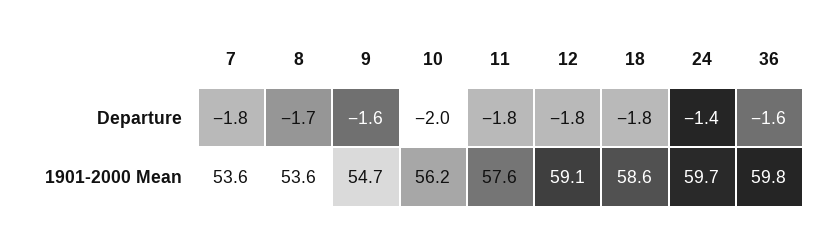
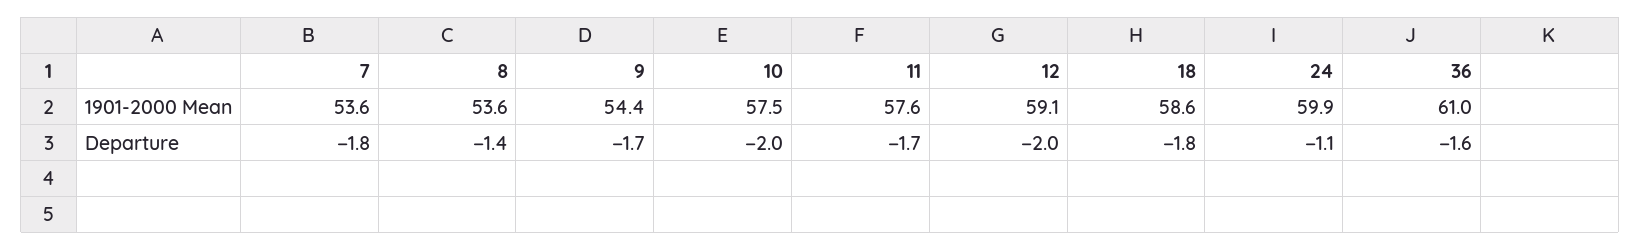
8, Departure: -1.7 -> -1.4
9, Departure: -1.6 -> -1.7
11, Departure: -1.8 -> -1.7
12, Departure: -1.8 -> -2
24, Departure: -1.4 -> -1.1
9, 1901-2000 Mean: 54.7 -> 54.4
10, 1901-2000 Mean: 56.2 -> 57.5
24, 1901-2000 Mean: 59.7 -> 59.9
36, 1901-2000 Mean: 59.8 -> 61

